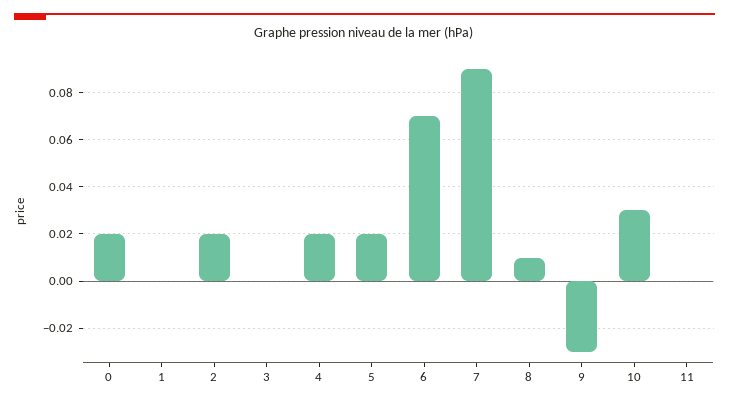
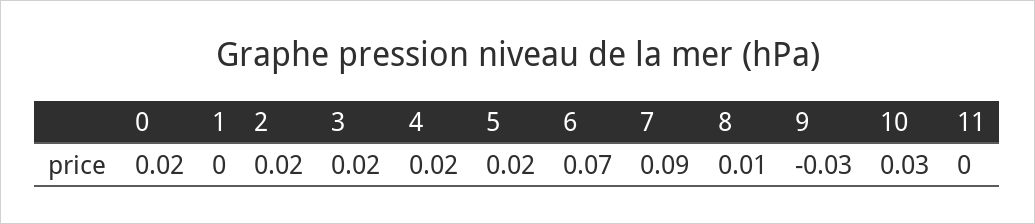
3: 0 -> 0.02

